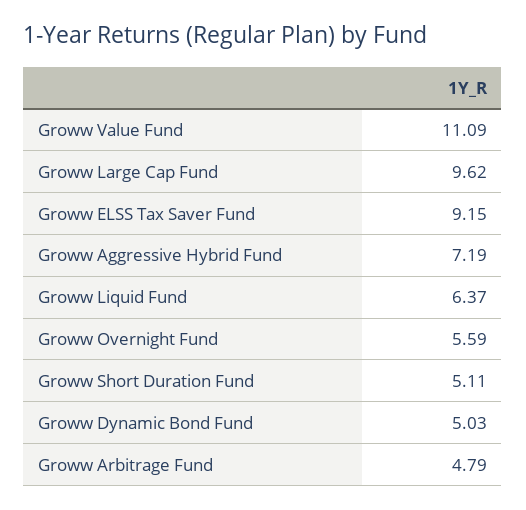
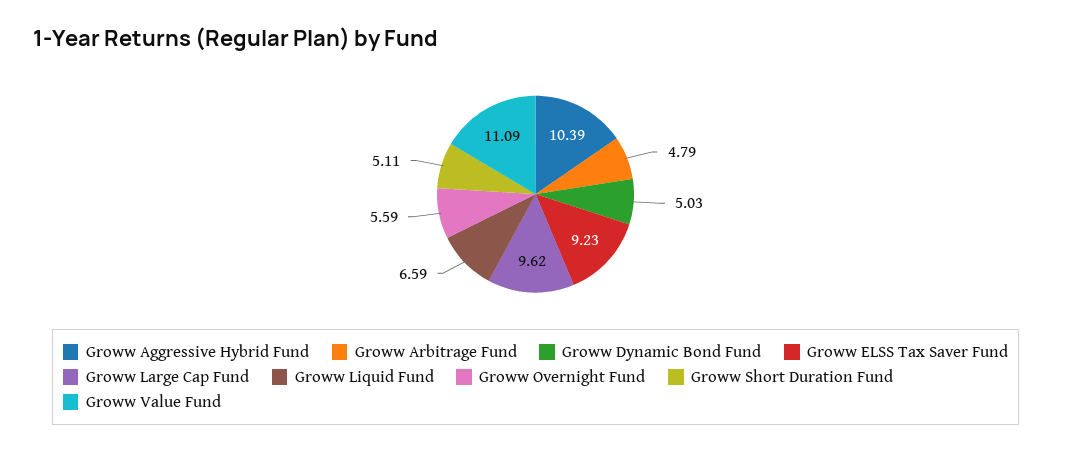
Groww ELSS Tax Saver Fund: 9.15 -> 9.23
Groww Aggressive Hybrid Fund: 7.19 -> 10.39
Groww Liquid Fund: 6.37 -> 6.59

